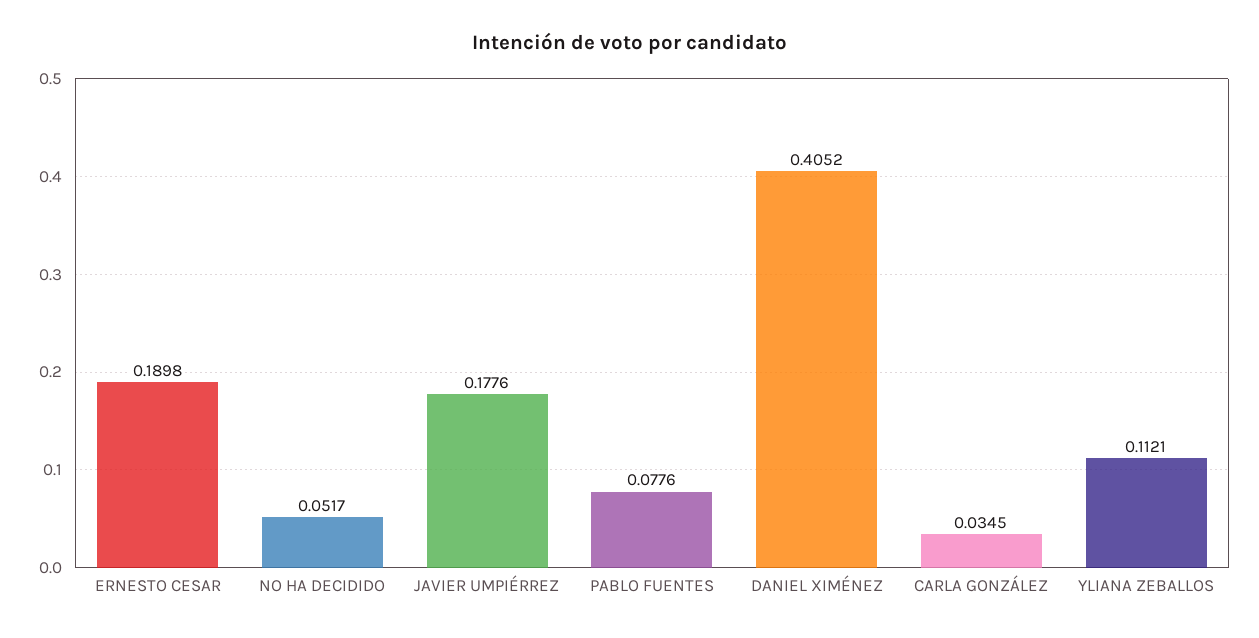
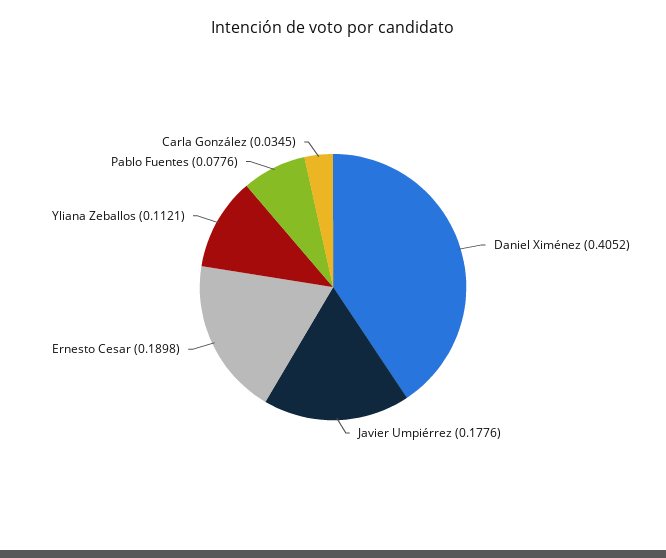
NO HA DECIDIDO: 0.0517 -> none

